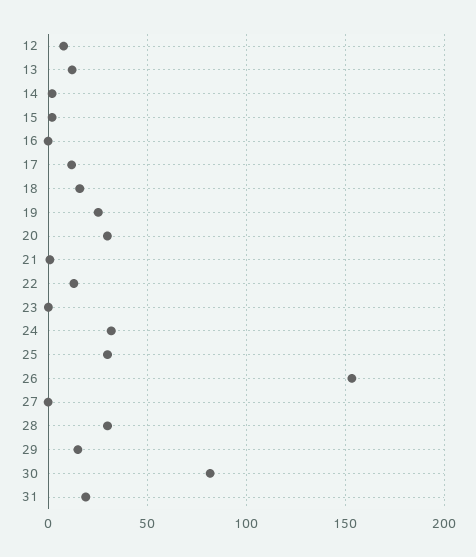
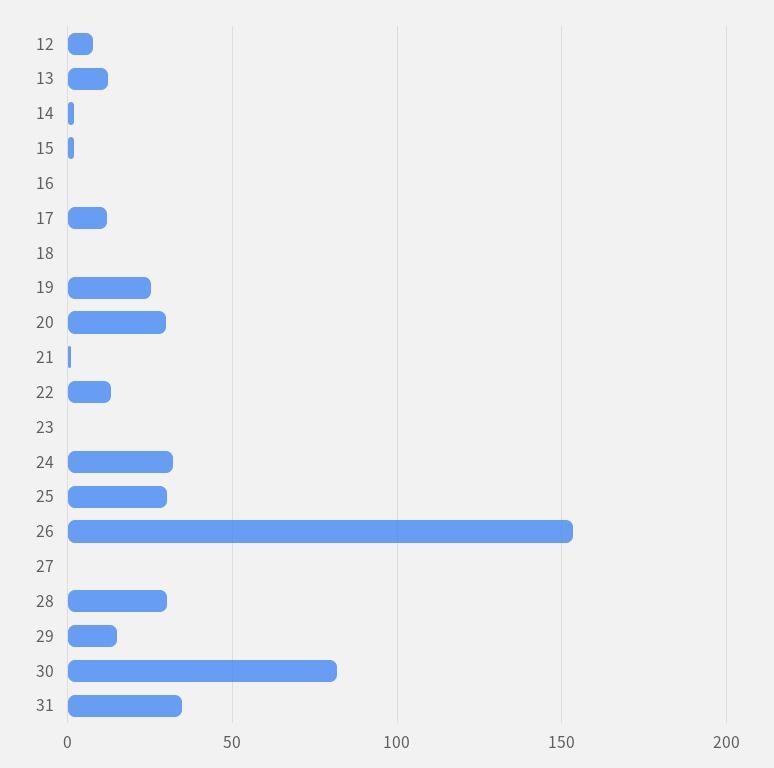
18: 15 -> 0
31: 20 -> 35

